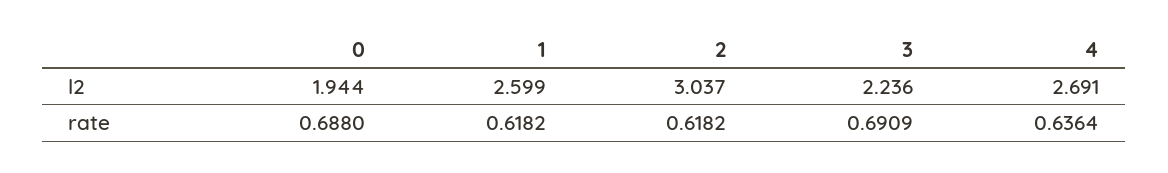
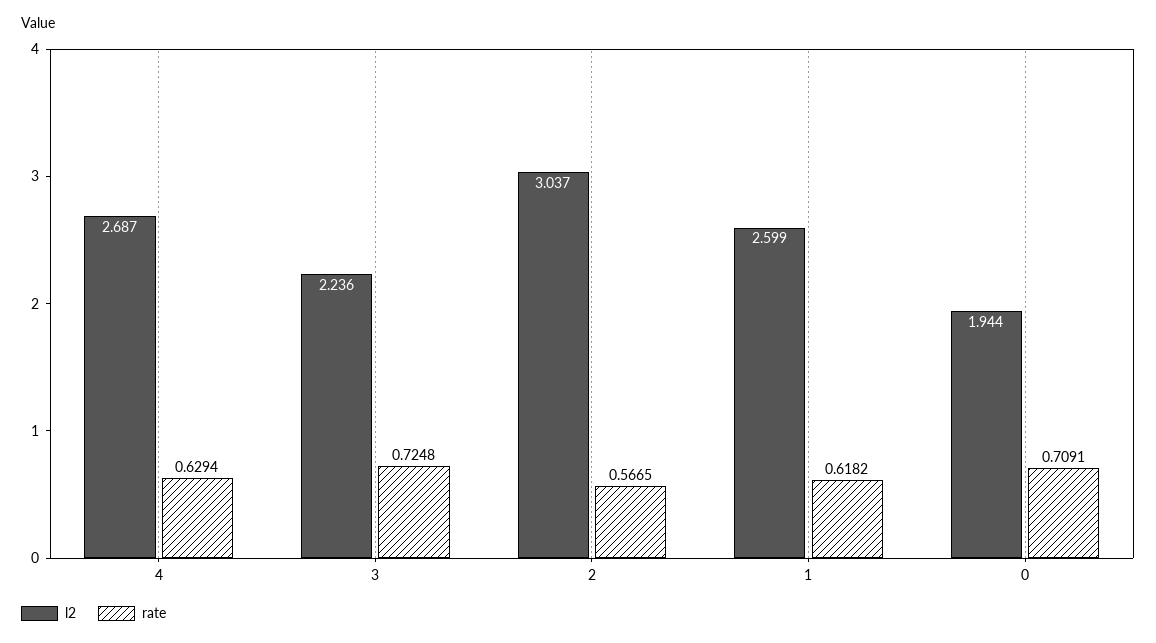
l2, 4: 2.691 -> 2.687
rate, 0: 0.688 -> 0.7091
rate, 2: 0.6182 -> 0.5665
rate, 3: 0.6909 -> 0.7248
rate, 4: 0.6364 -> 0.6294

